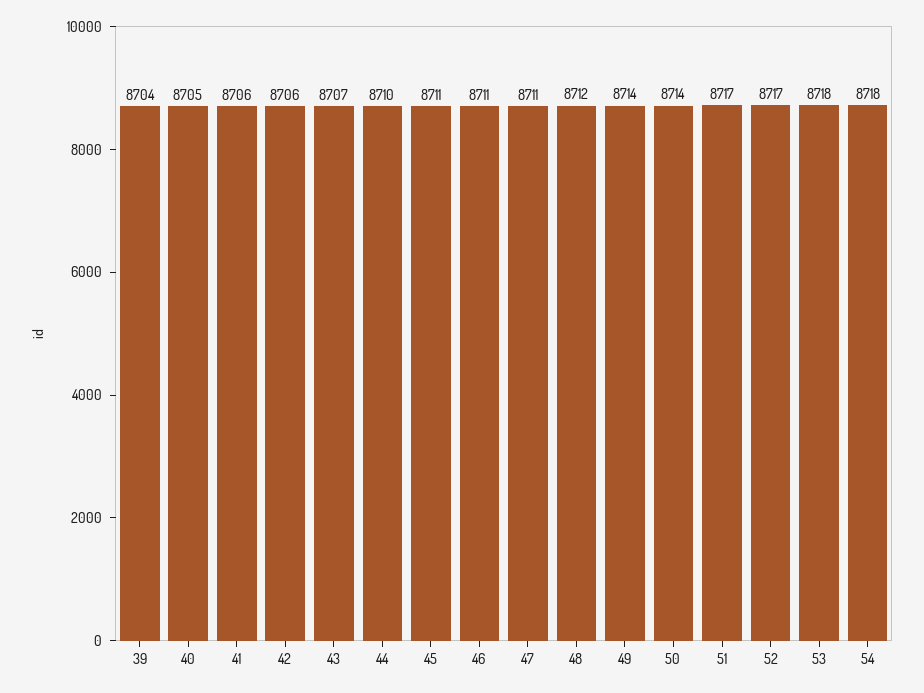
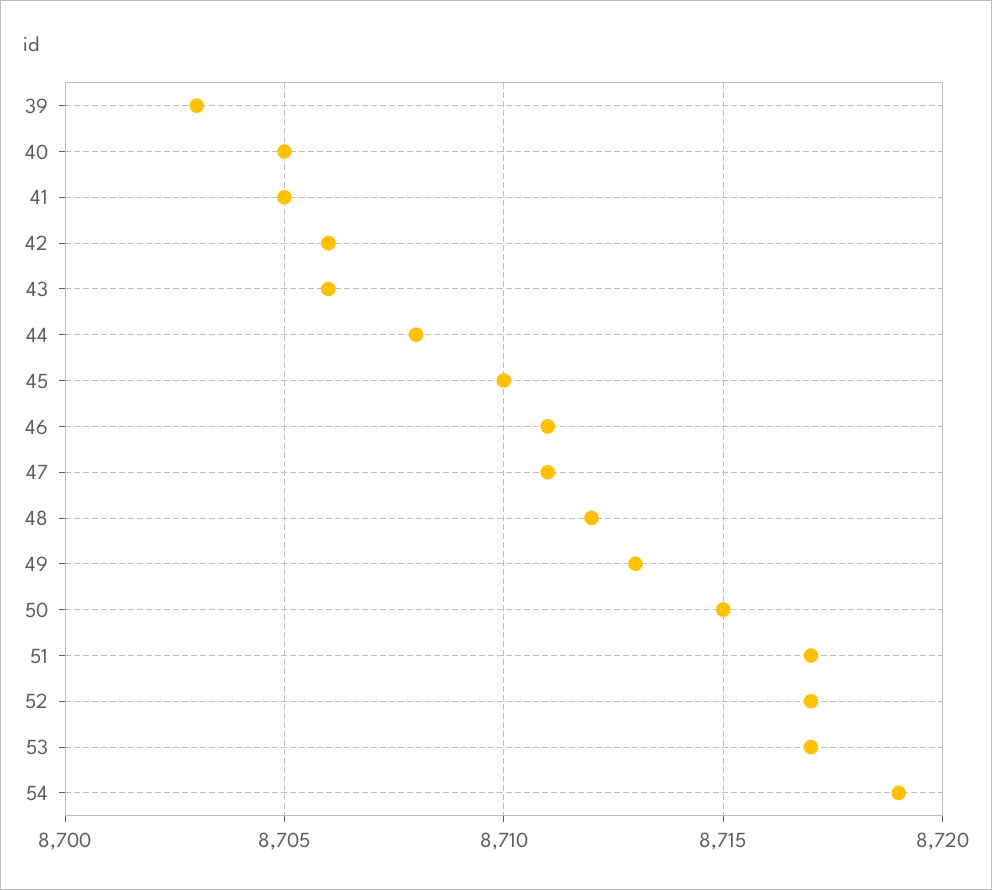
39: 8704 -> 8703
41: 8706 -> 8705
43: 8707 -> 8706
44: 8710 -> 8708
45: 8711 -> 8710
49: 8714 -> 8713
50: 8714 -> 8715
53: 8718 -> 8717
54: 8718 -> 8719

